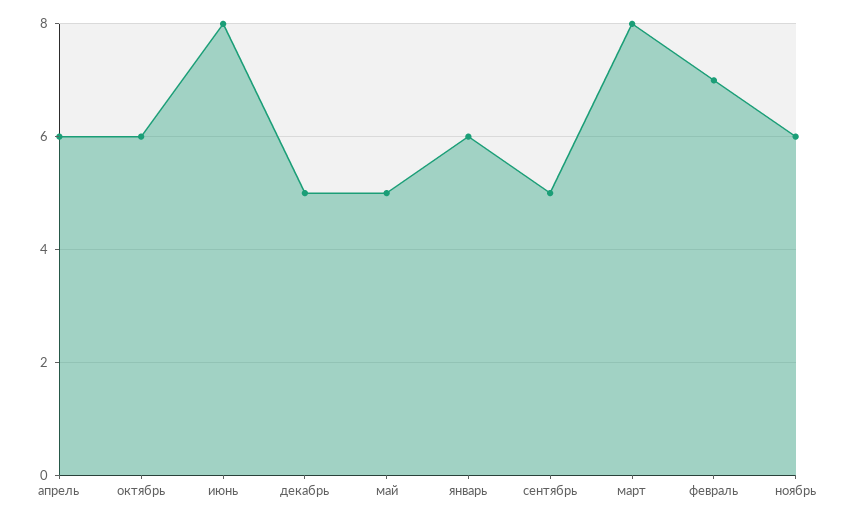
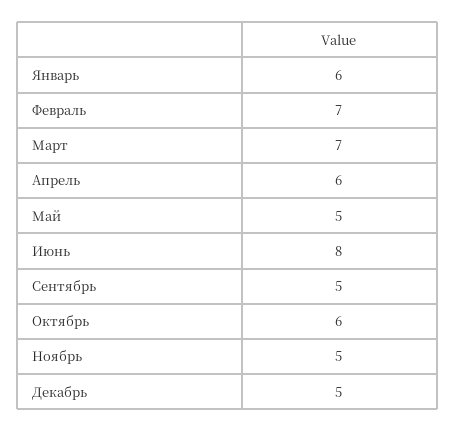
март: 8 -> 7
ноябрь: 6 -> 5

